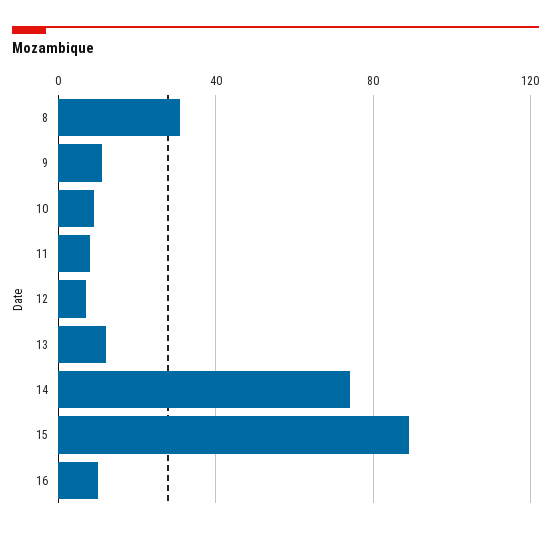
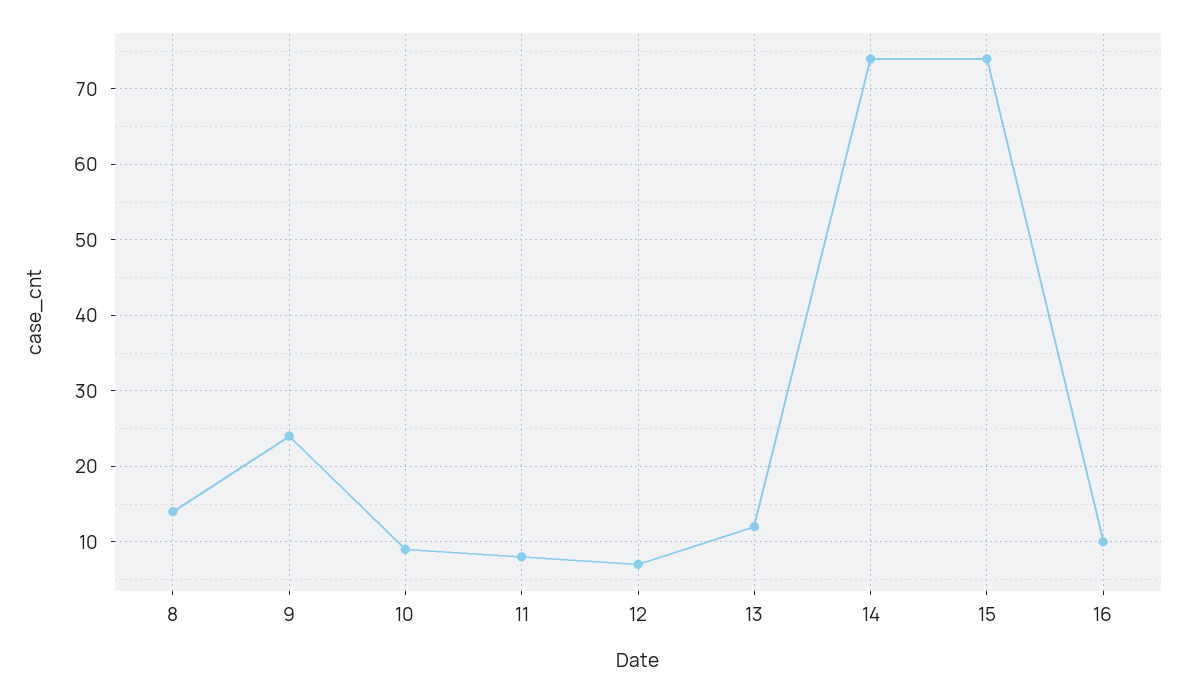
8: 30 -> 14
9: 10 -> 24
15: 90 -> 74

